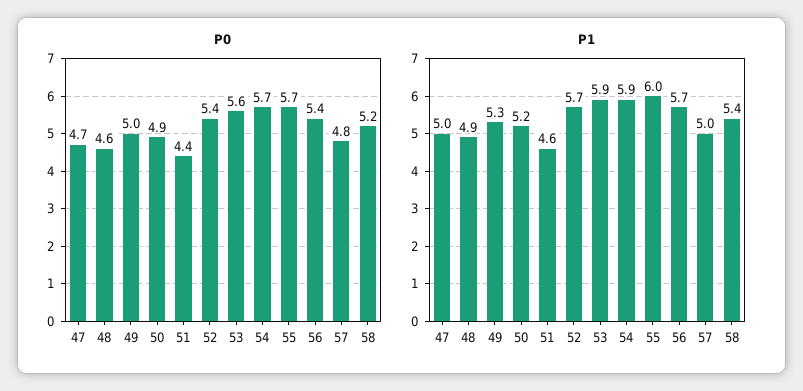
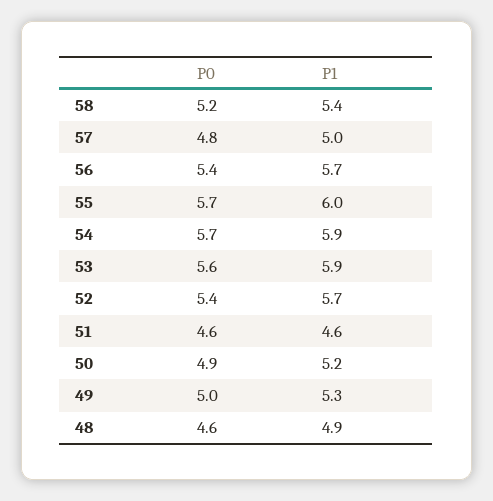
P0, 47: 4.7 -> none
P0, 51: 4.4 -> 4.6
P1, 47: 5 -> none

